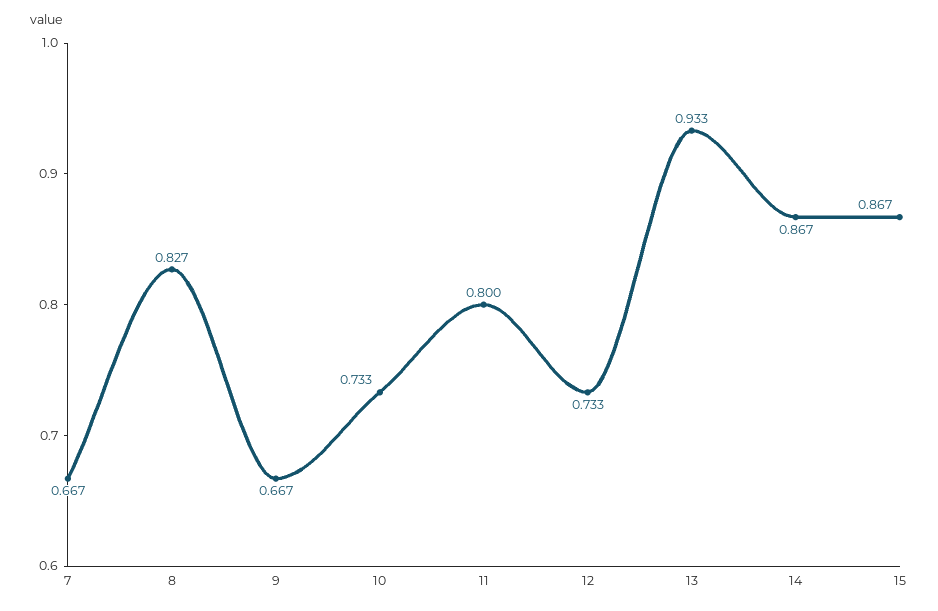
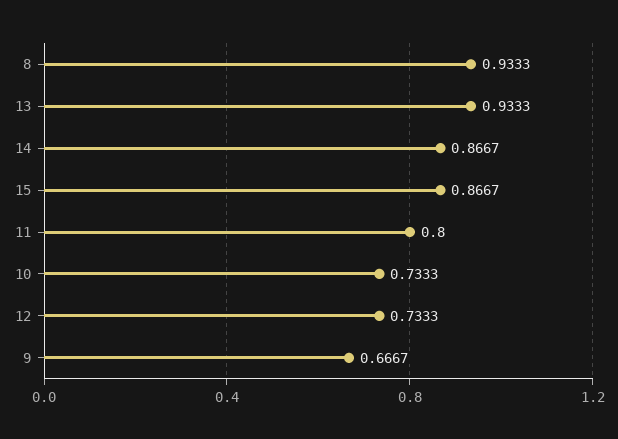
7: 0.667 -> none
8: 0.827 -> 0.9333

